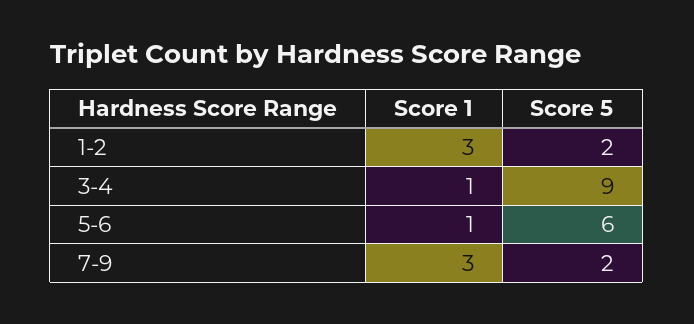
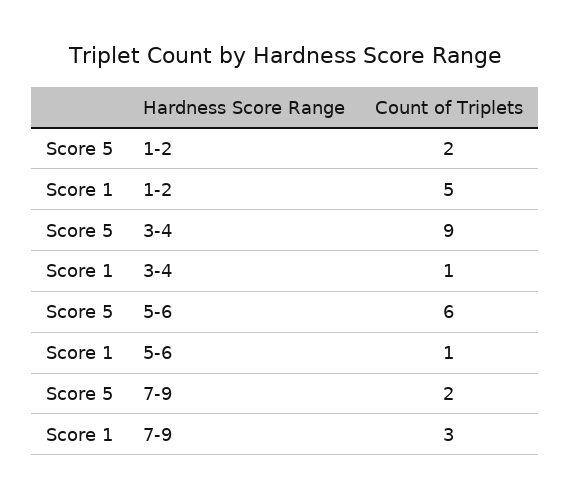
Score 1, 1-2: 3 -> 5

